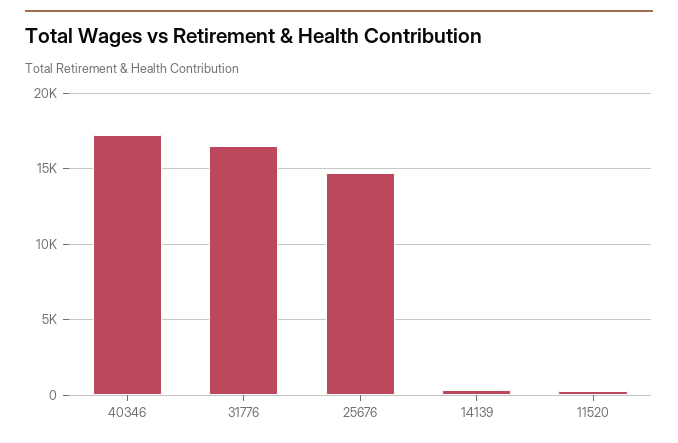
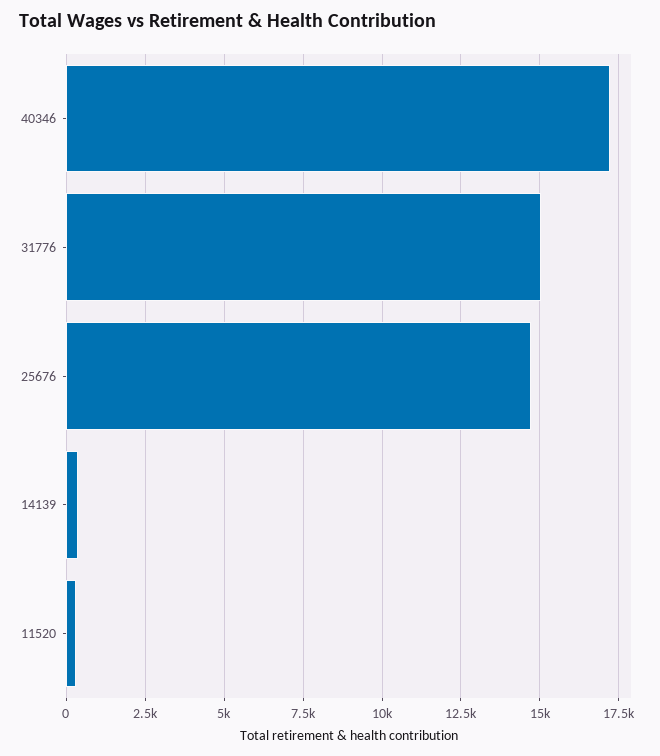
31776: 16500 -> 15000

